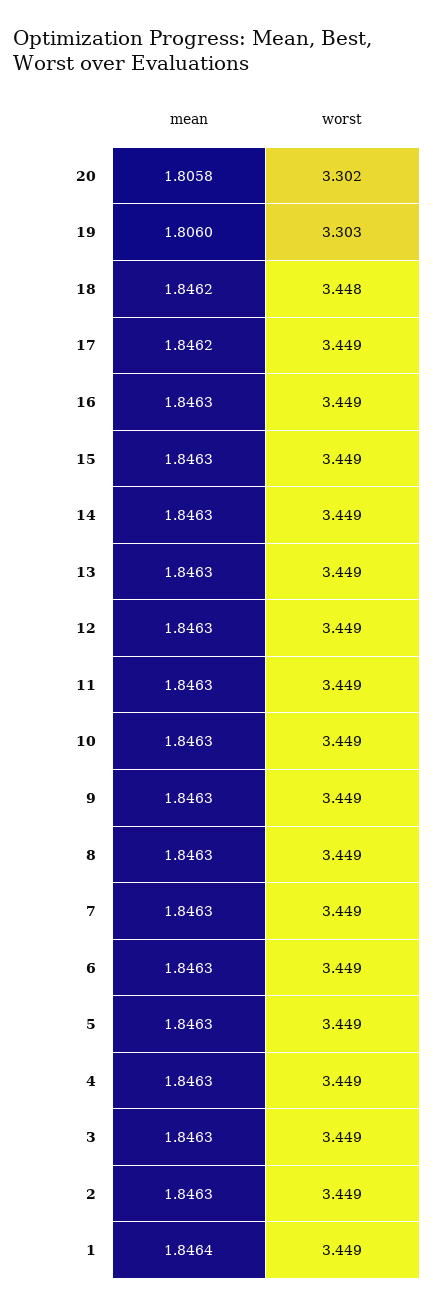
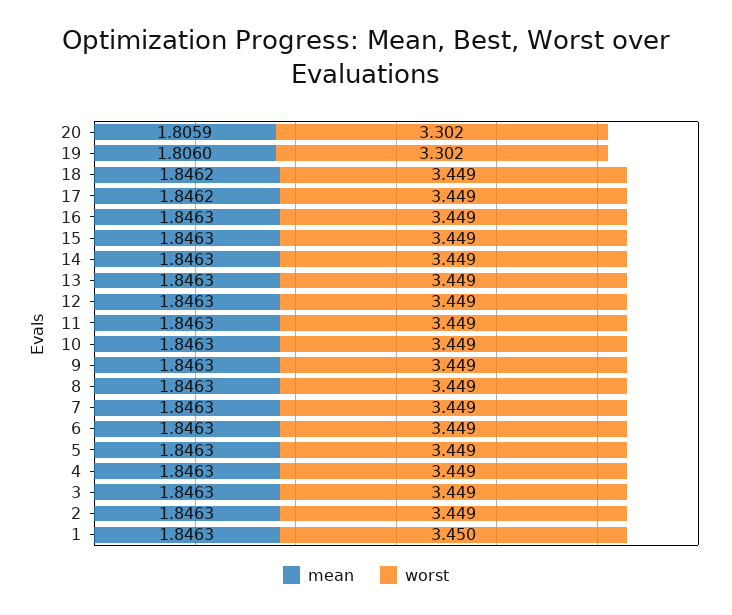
mean, 20: 1.8058 -> 1.8059
worst, 19: 3.303 -> 3.302
worst, 18: 3.448 -> 3.449
mean, 1: 1.8464 -> 1.8463
worst, 1: 3.449 -> 3.45

